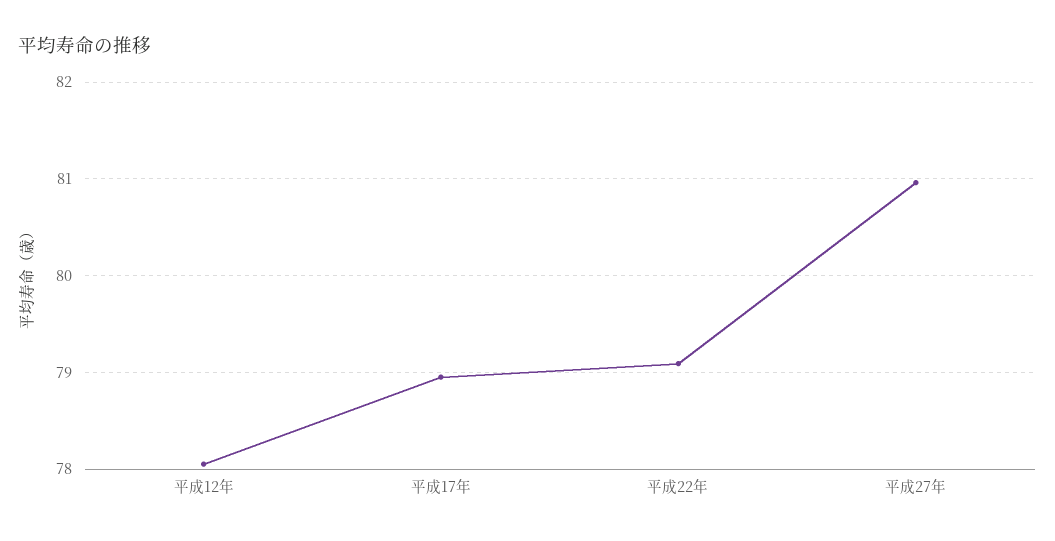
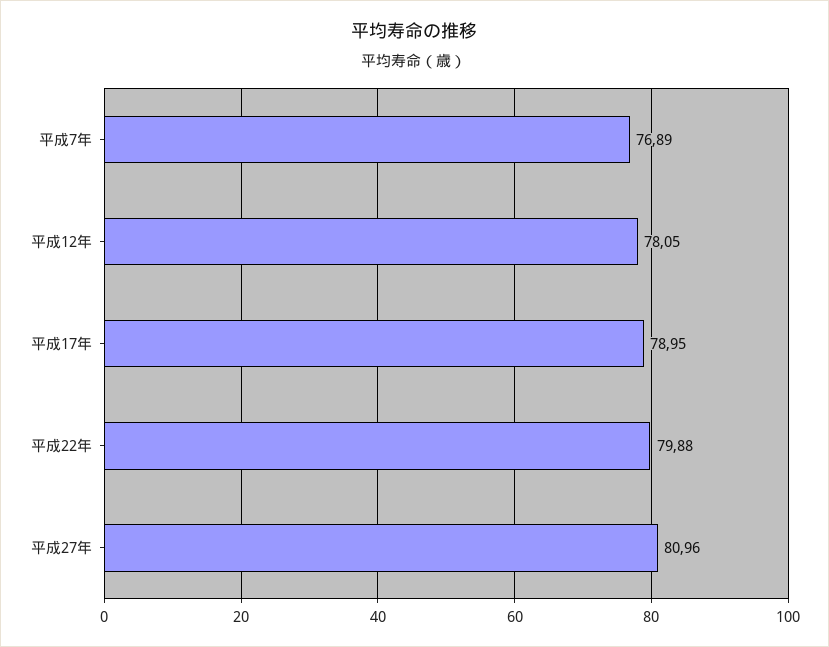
平成22年: 79.1 -> 79.88
平成7年: none -> 76.89

